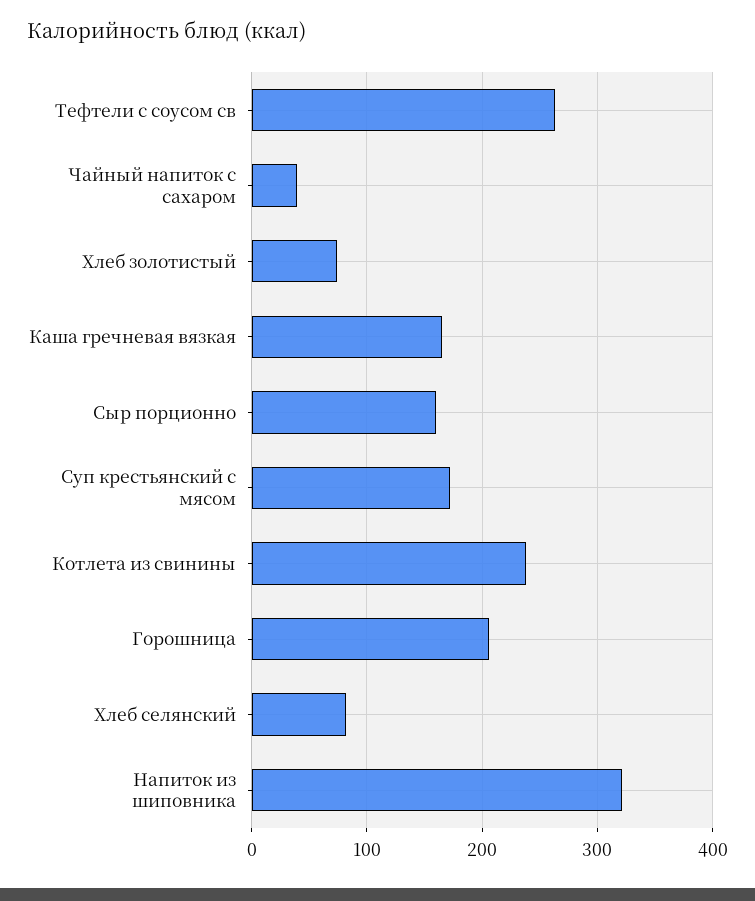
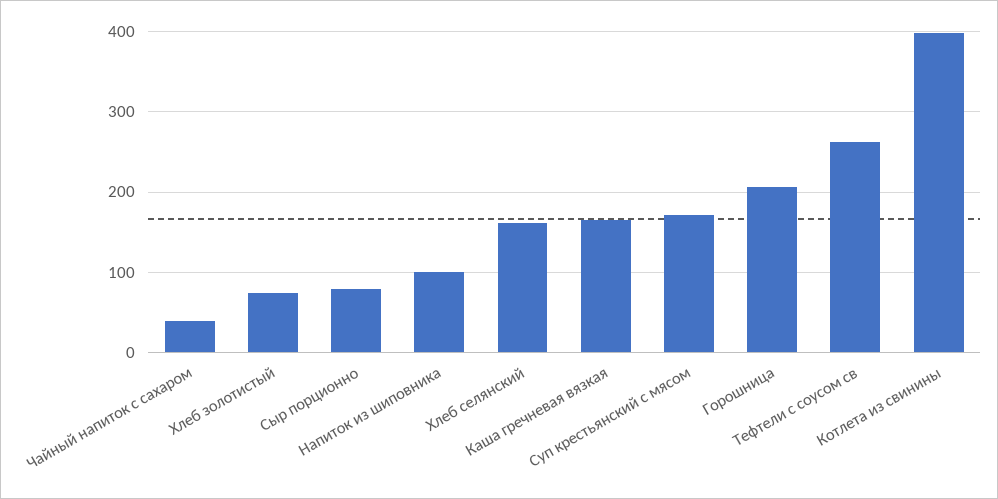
Сыр порционно: 160 -> 80
Котлета из свинины: 240 -> 400
Хлеб селянский: 80 -> 160
Напиток из шиповника: 320 -> 100

